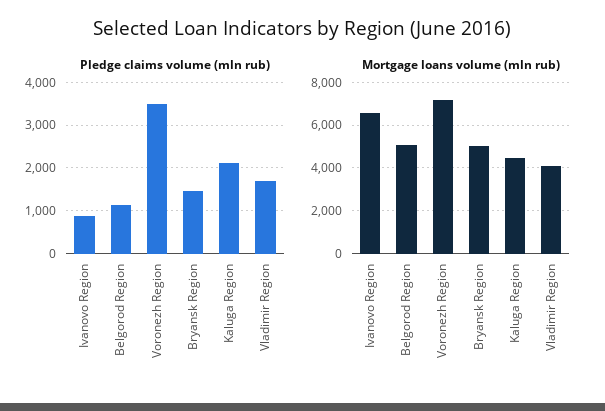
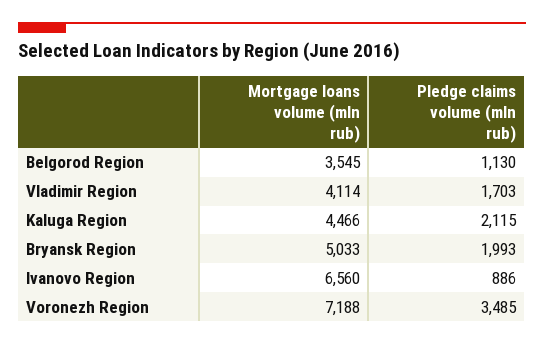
Pledge claims volume (mln rub), Bryansk Region: 1400 -> 1993
Mortgage loans volume (mln rub), Belgorod Region: 5000 -> 3545

